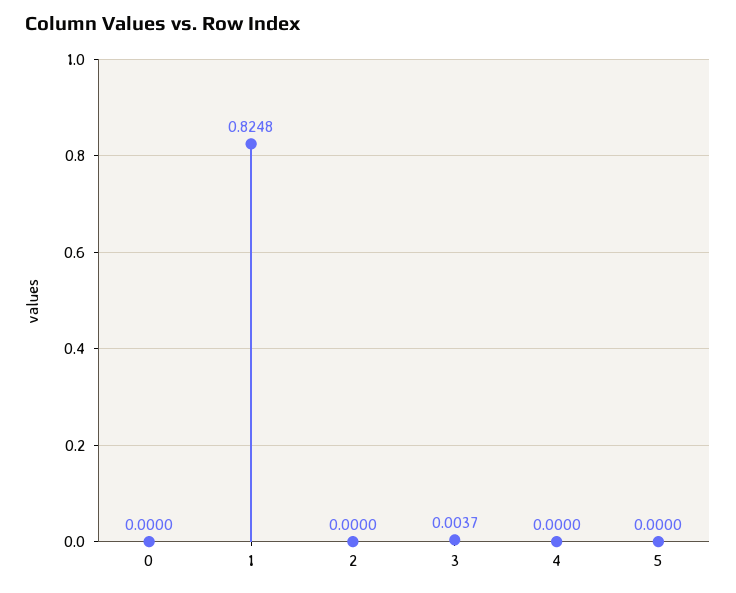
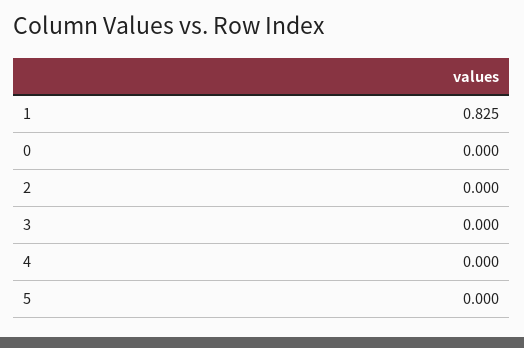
3: 0.0037 -> 0

